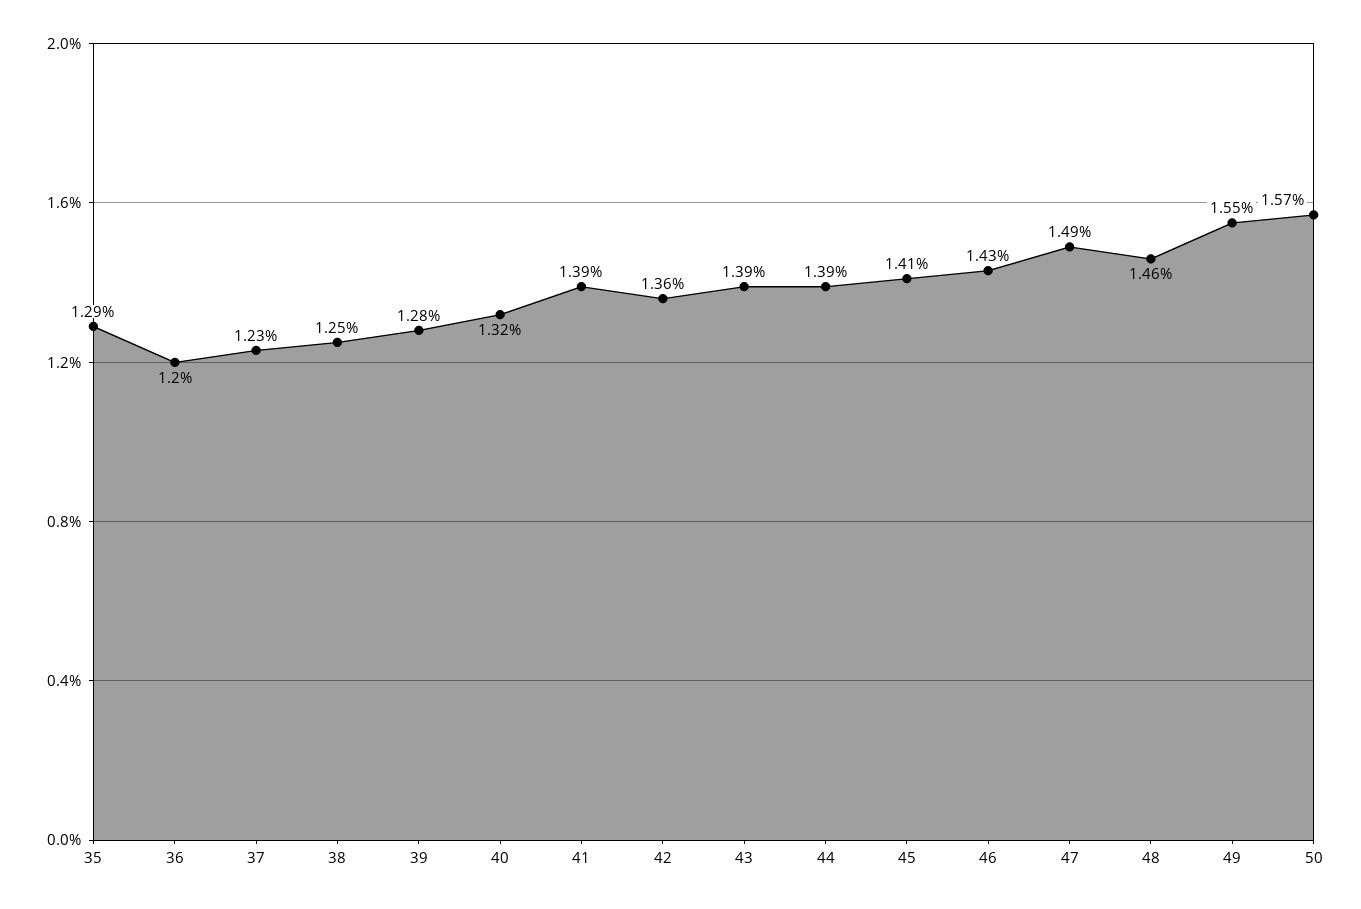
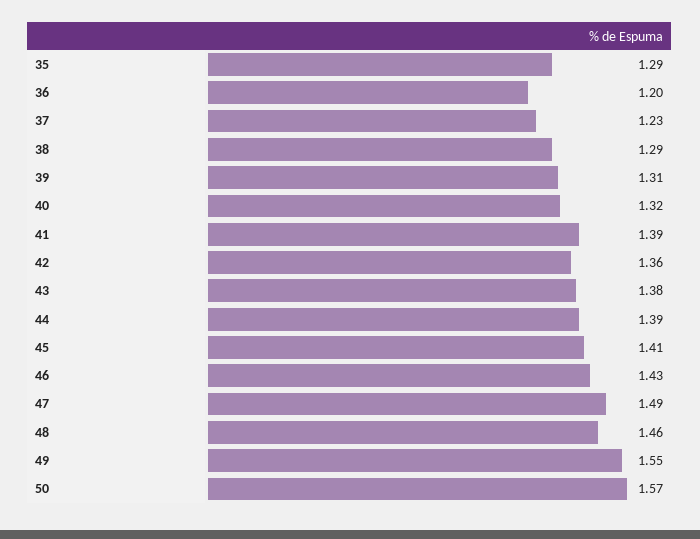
38: 1.25 -> 1.29
39: 1.28 -> 1.31
43: 1.39 -> 1.38

